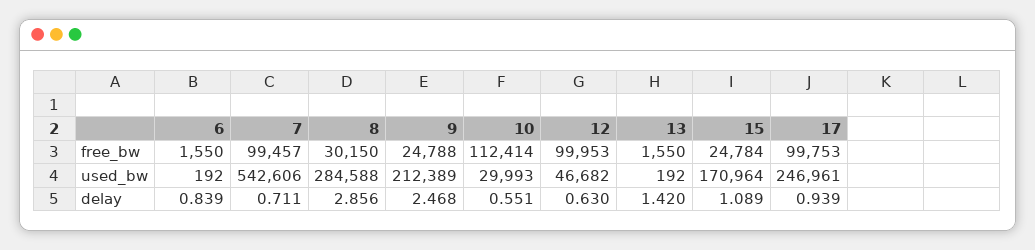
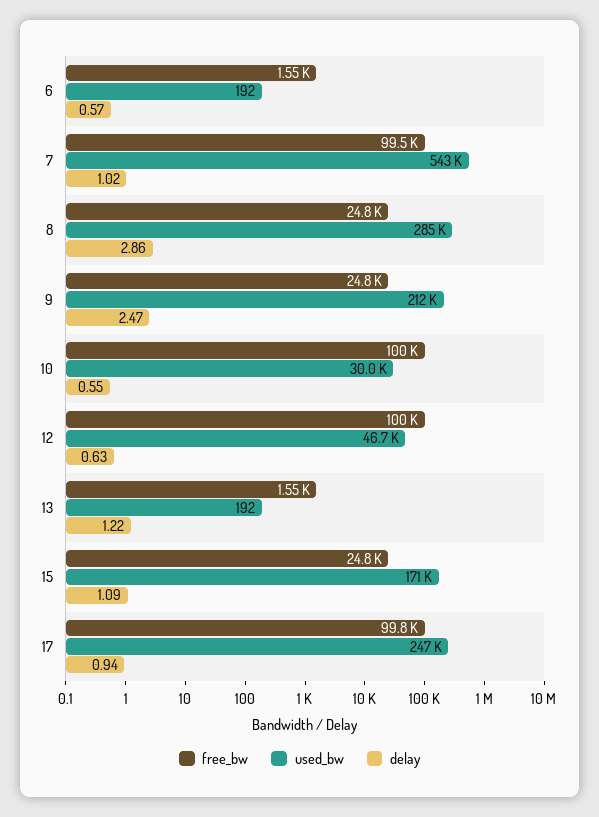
free_bw, 8: 30150 -> 24800
free_bw, 10: 112414 -> 100000
delay, 6: 0.839 -> 0.57
delay, 7: 0.711 -> 1.02
delay, 13: 1.42 -> 1.22

